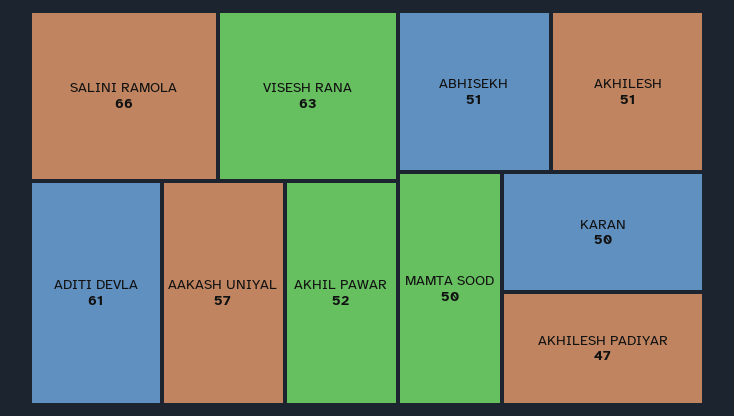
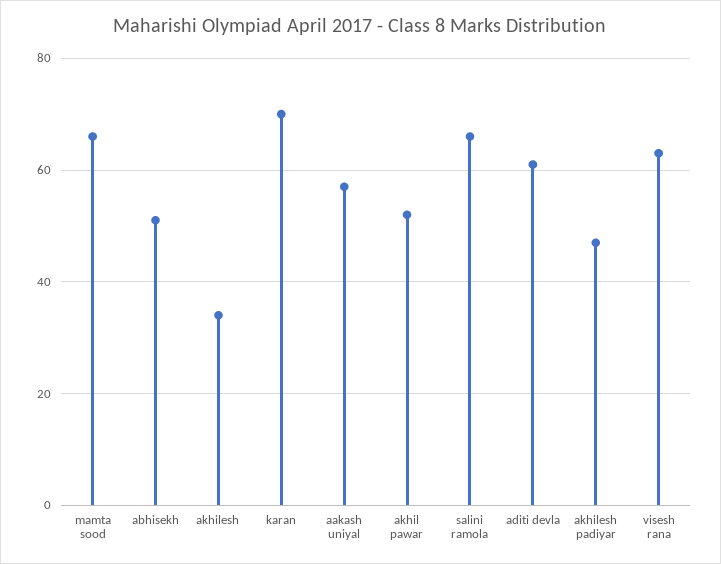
AKHILESH: 51 -> 35
MAMTA SOOD: 50 -> 65
KARAN: 50 -> 70

